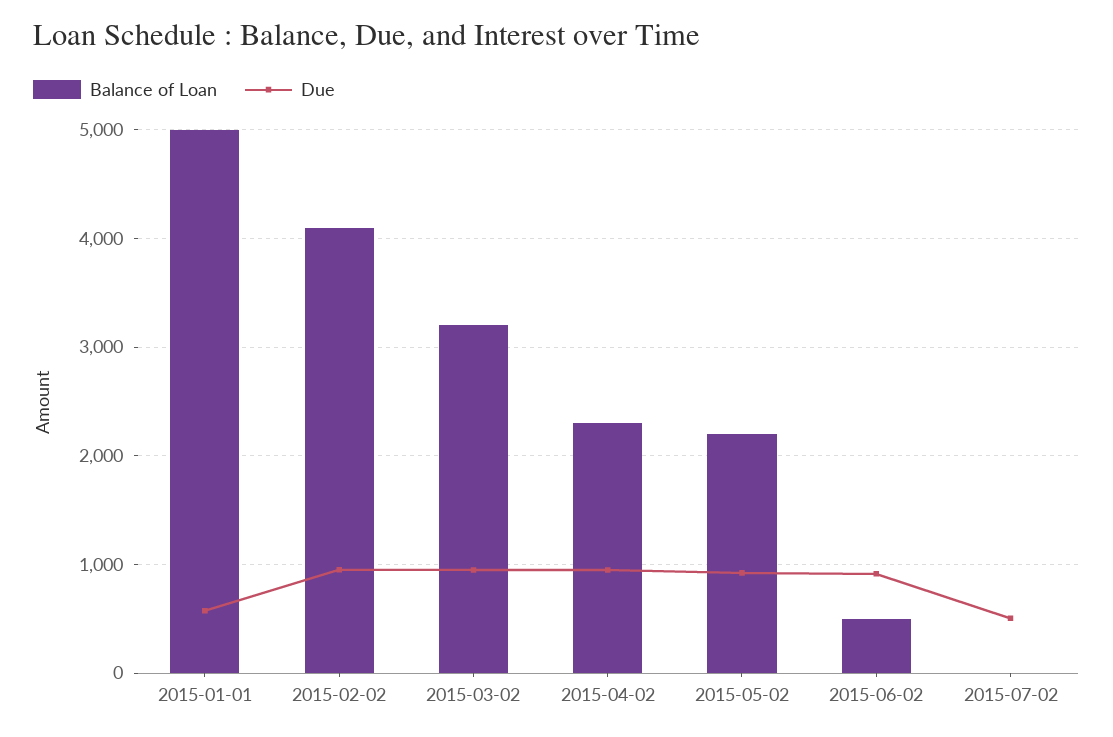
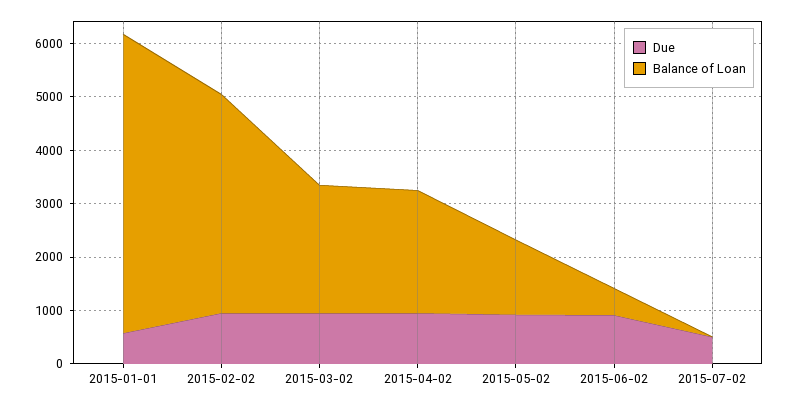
Balance of Loan, 2015-01-01: 5000 -> 5600
Balance of Loan, 2015-03-02: 3200 -> 2400
Balance of Loan, 2015-05-02: 2200 -> 1400

